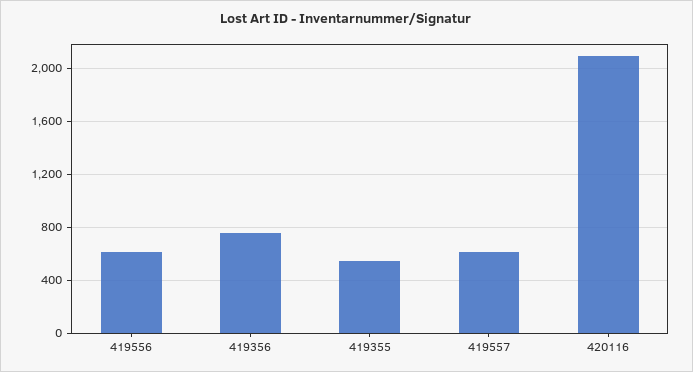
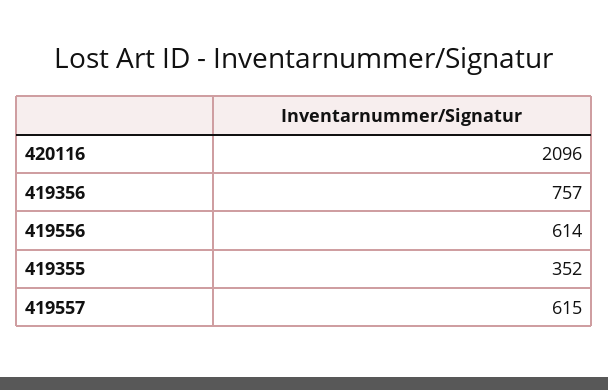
419355: 550 -> 352

